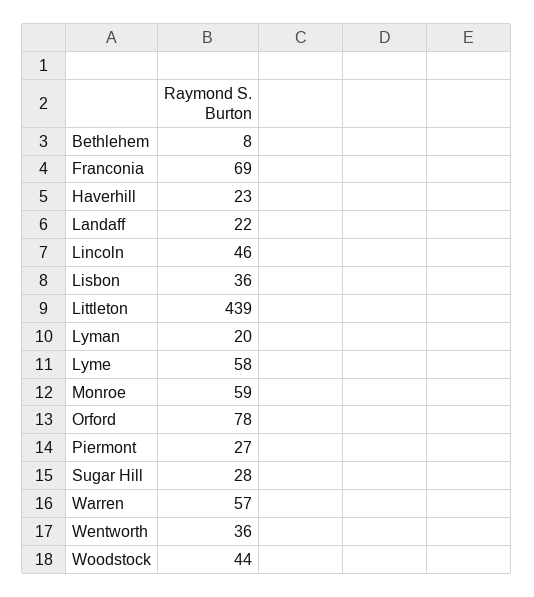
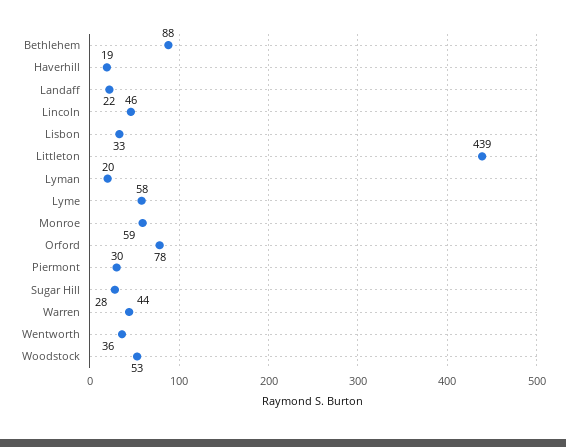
Bethlehem: 8 -> 88
Franconia: 69 -> none
Haverhill: 23 -> 19
Lisbon: 36 -> 33
Piermont: 27 -> 30
Warren: 57 -> 44
Woodstock: 44 -> 53

